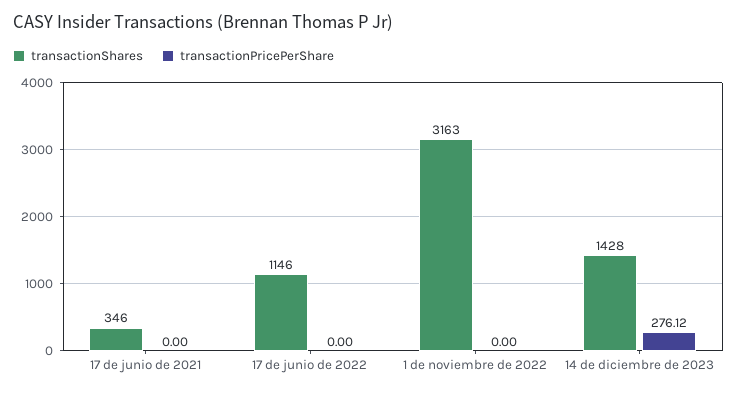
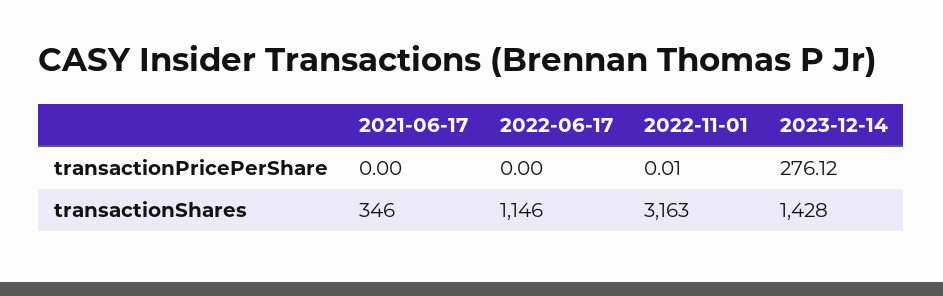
transactionPricePerShare, 1 de noviembre de 2022: 0 -> 0.01

